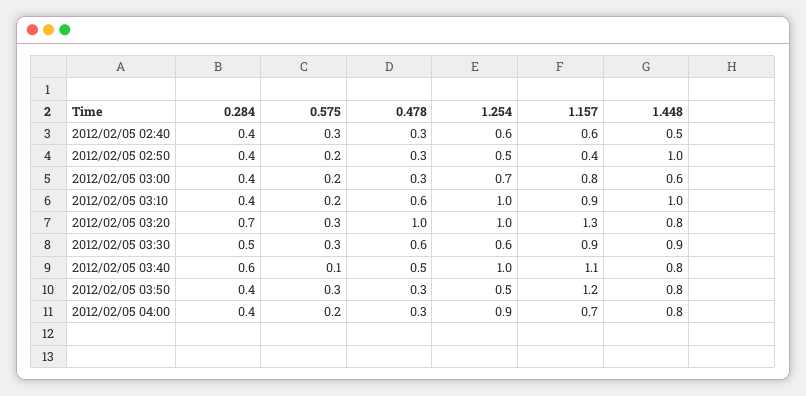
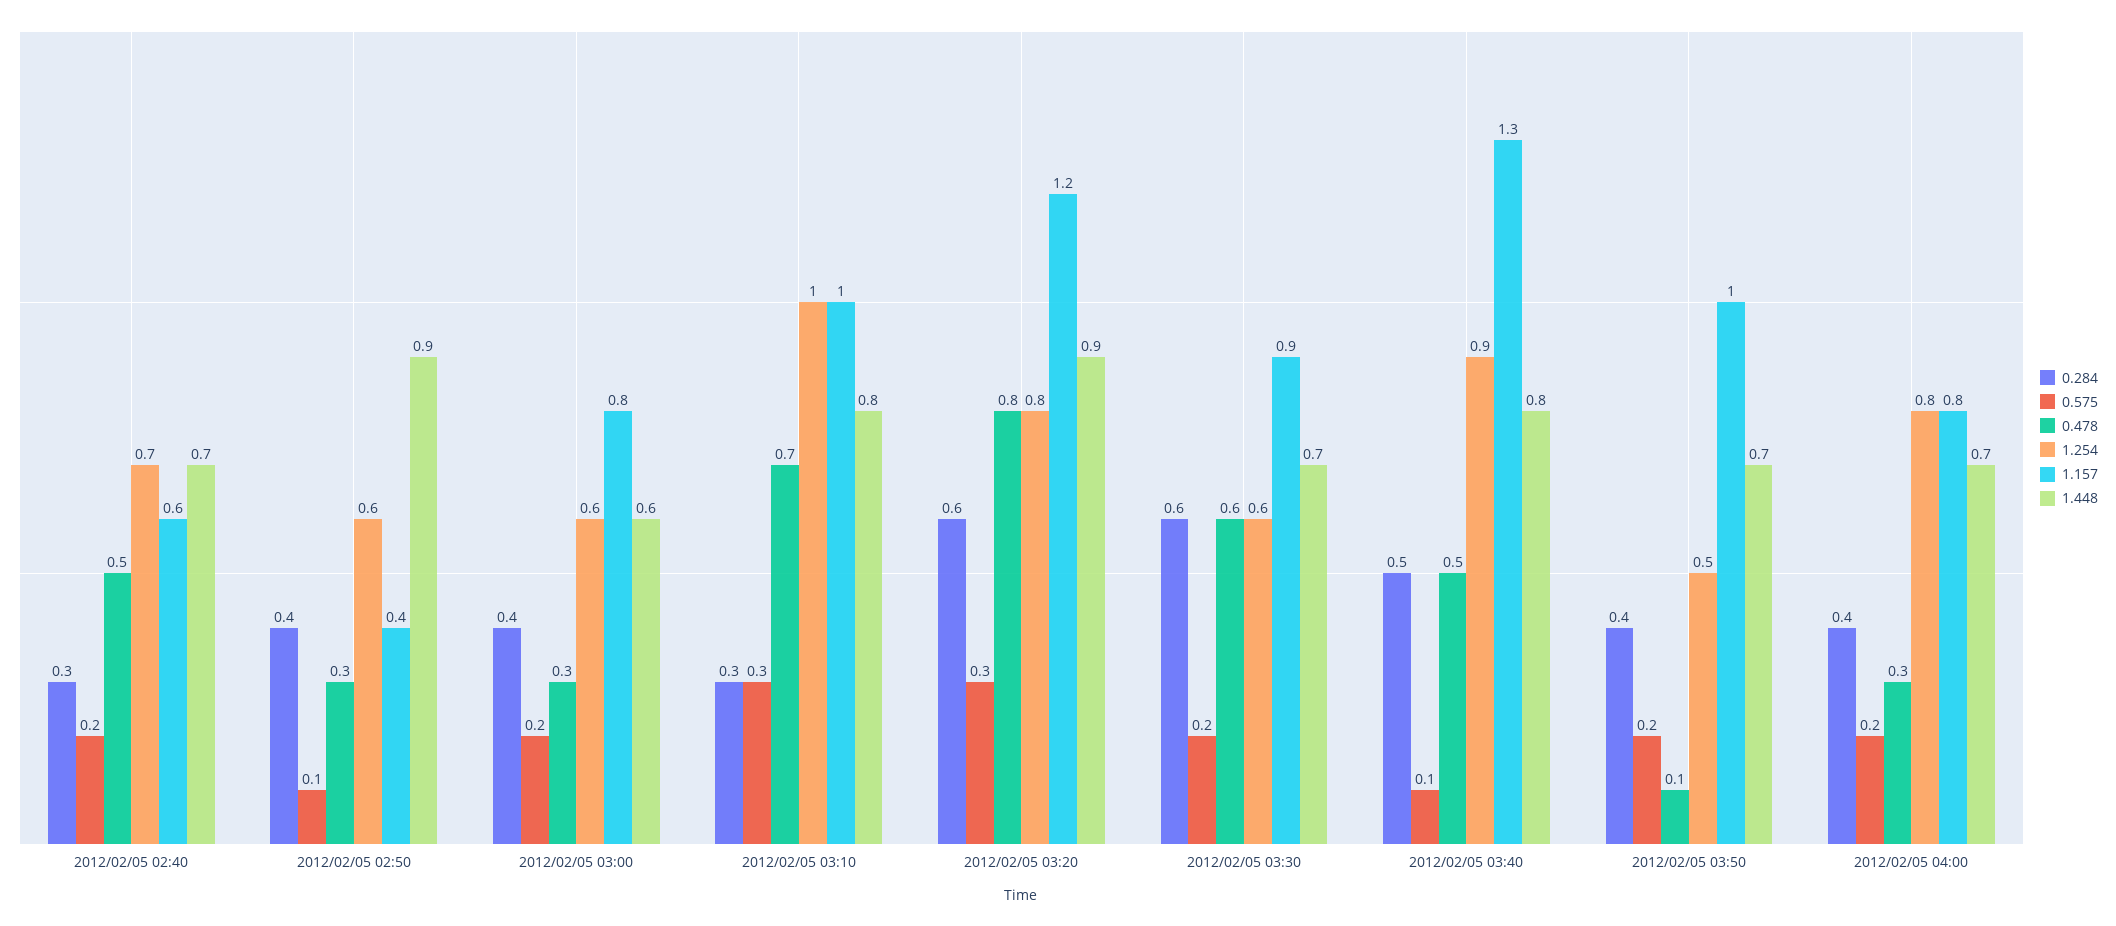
0.284, 2012/02/05 02:40: 0.4 -> 0.3
0.575, 2012/02/05 02:40: 0.3 -> 0.2
0.478, 2012/02/05 02:40: 0.3 -> 0.5
1.254, 2012/02/05 02:40: 0.6 -> 0.7
1.448, 2012/02/05 02:40: 0.5 -> 0.7
0.575, 2012/02/05 02:50: 0.2 -> 0.1
1.254, 2012/02/05 02:50: 0.5 -> 0.6
1.448, 2012/02/05 02:50: 1 -> 0.9
1.254, 2012/02/05 03:00: 0.7 -> 0.6
0.284, 2012/02/05 03:10: 0.4 -> 0.3
0.575, 2012/02/05 03:10: 0.2 -> 0.3
0.478, 2012/02/05 03:10: 0.6 -> 0.7
1.157, 2012/02/05 03:10: 0.9 -> 1
1.448, 2012/02/05 03:10: 1 -> 0.8
0.284, 2012/02/05 03:20: 0.7 -> 0.6
0.478, 2012/02/05 03:20: 1 -> 0.8
1.254, 2012/02/05 03:20: 1 -> 0.8
1.157, 2012/02/05 03:20: 1.3 -> 1.2
1.448, 2012/02/05 03:20: 0.8 -> 0.9
0.284, 2012/02/05 03:30: 0.5 -> 0.6
0.575, 2012/02/05 03:30: 0.3 -> 0.2
1.448, 2012/02/05 03:30: 0.9 -> 0.7
0.284, 2012/02/05 03:40: 0.6 -> 0.5
1.254, 2012/02/05 03:40: 1 -> 0.9
1.157, 2012/02/05 03:40: 1.1 -> 1.3
0.575, 2012/02/05 03:50: 0.3 -> 0.2
0.478, 2012/02/05 03:50: 0.3 -> 0.1
1.157, 2012/02/05 03:50: 1.2 -> 1
1.448, 2012/02/05 03:50: 0.8 -> 0.7
1.254, 2012/02/05 04:00: 0.9 -> 0.8
1.157, 2012/02/05 04:00: 0.7 -> 0.8
1.448, 2012/02/05 04:00: 0.8 -> 0.7

